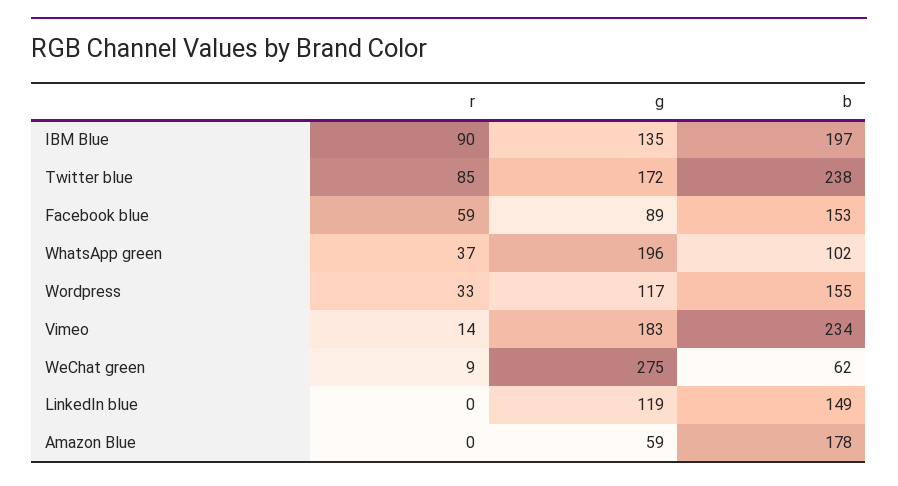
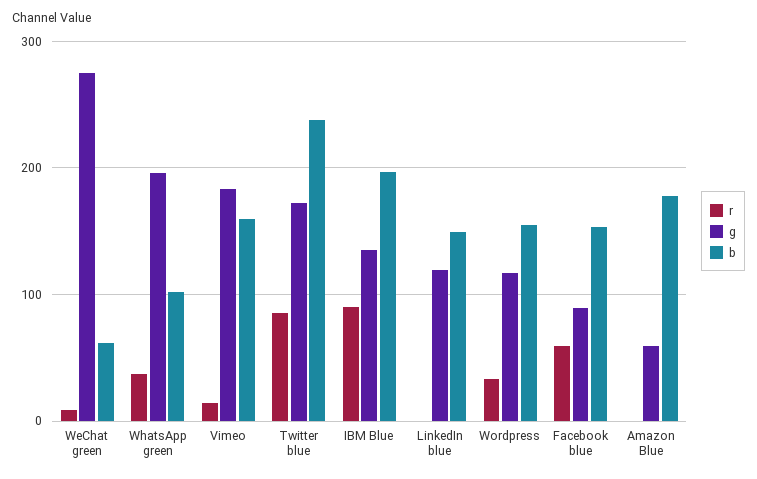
b, Vimeo: 234 -> 160

